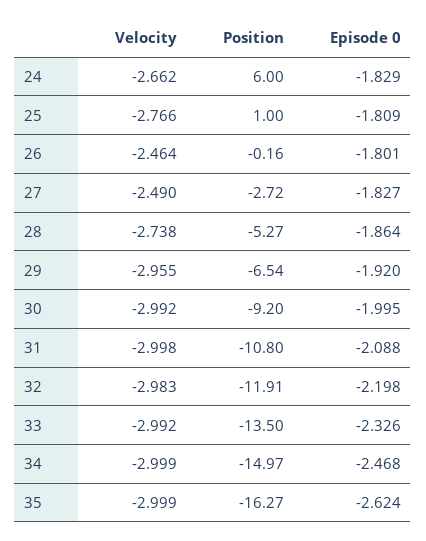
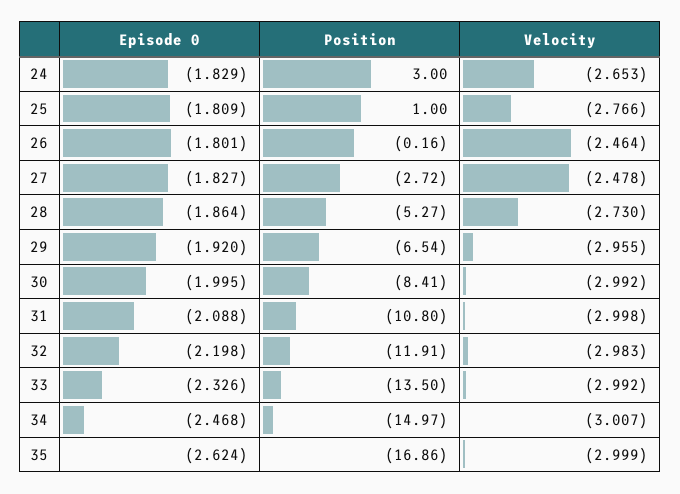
Velocity, 24: -2.662 -> -2.653
Position, 24: 6 -> 3
Velocity, 27: -2.49 -> -2.478
Velocity, 28: -2.738 -> -2.73
Position, 30: -9.2 -> -8.41
Velocity, 34: -2.999 -> -3.007
Position, 35: -16.27 -> -16.86

